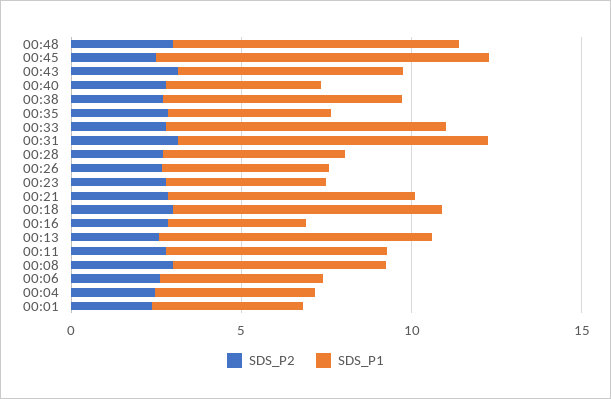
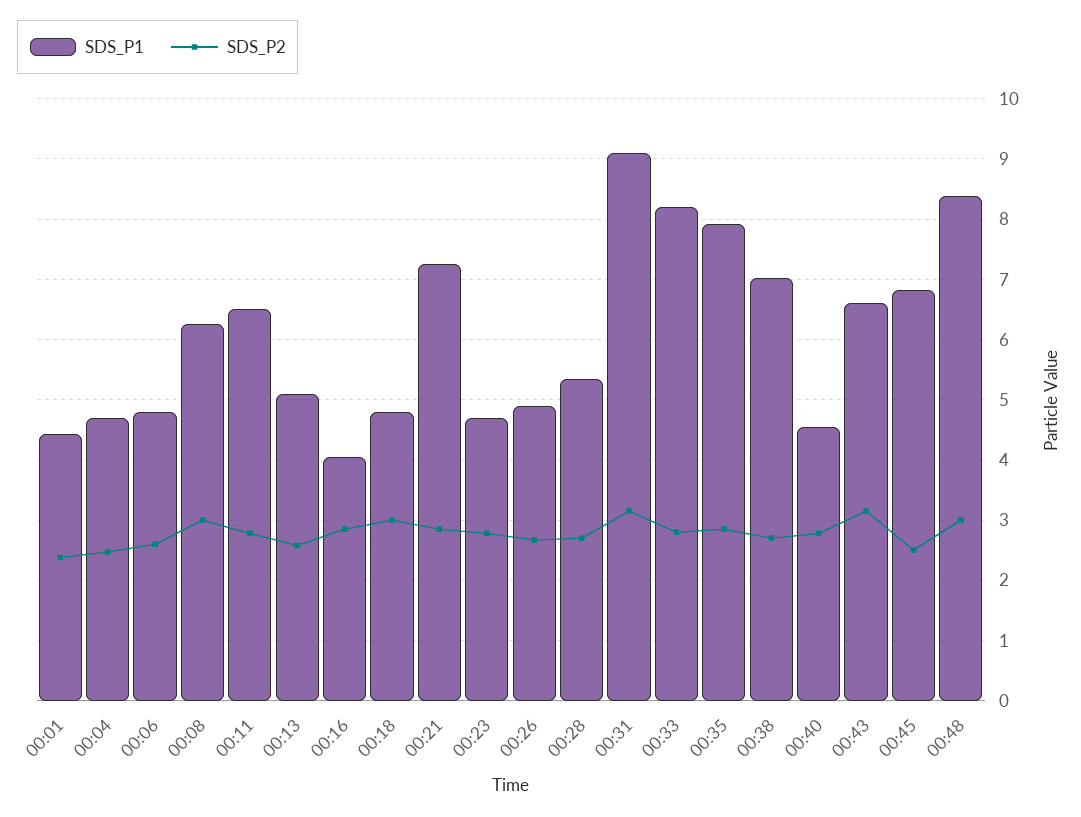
SDS_P1, 00:45: 10 -> 6.8
SDS_P1, 00:35: 5 -> 7.9
SDS_P1, 00:18: 8 -> 4.8
SDS_P1, 00:13: 8 -> 5.1

